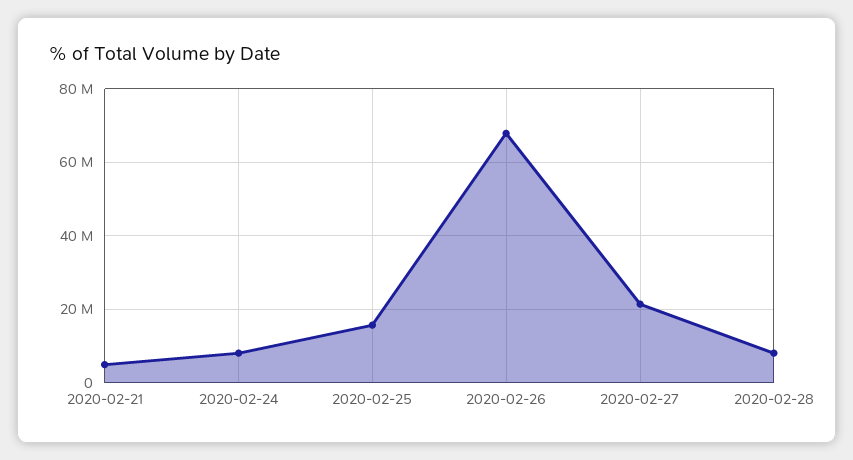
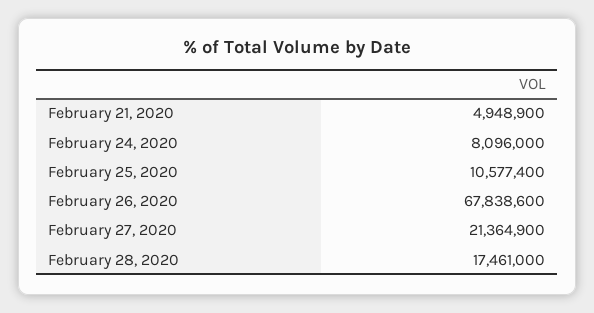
2020-02-25: 16000000 -> 10577400
2020-02-28: 8000000 -> 17461000

